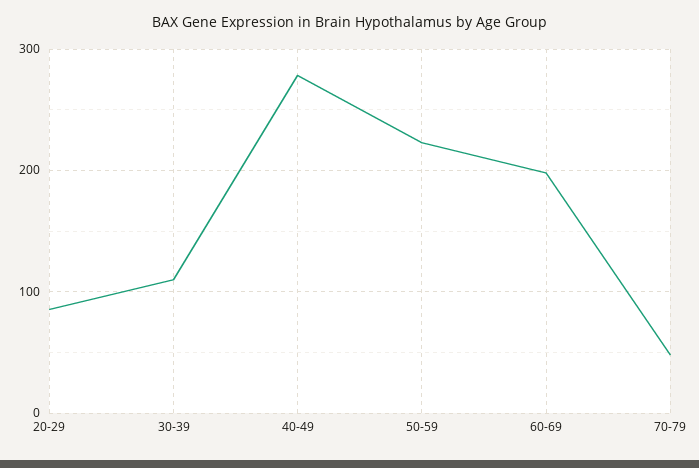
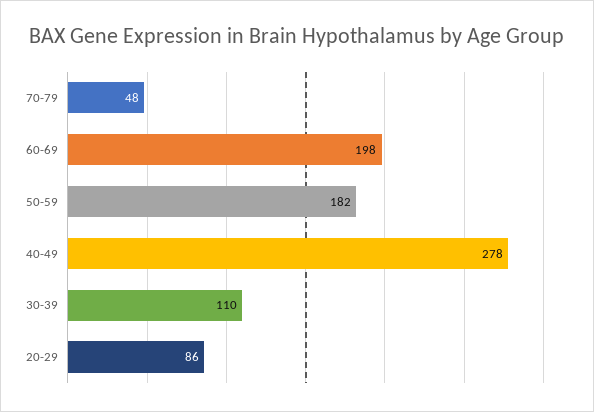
50-59: 220 -> 182

